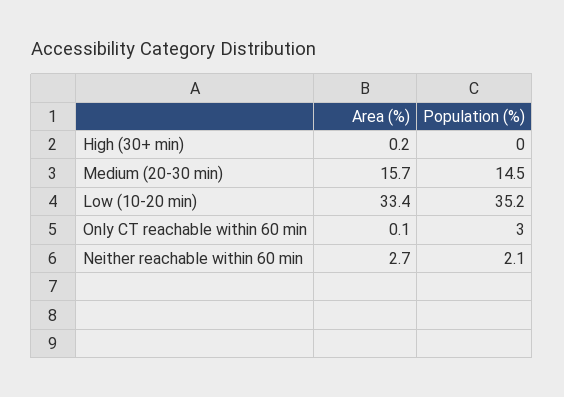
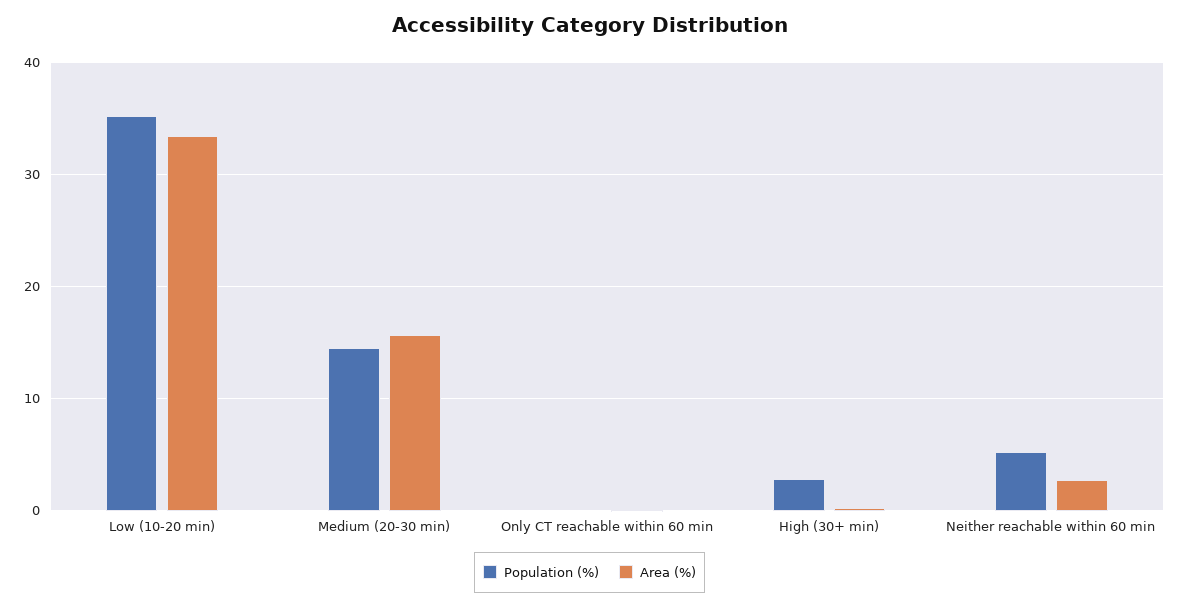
Population (%), High (30+ min): 0 -> 3
Population (%), Only CT reachable within 60 min: 3 -> 0
Population (%), Neither reachable within 60 min: 2.1 -> 5

